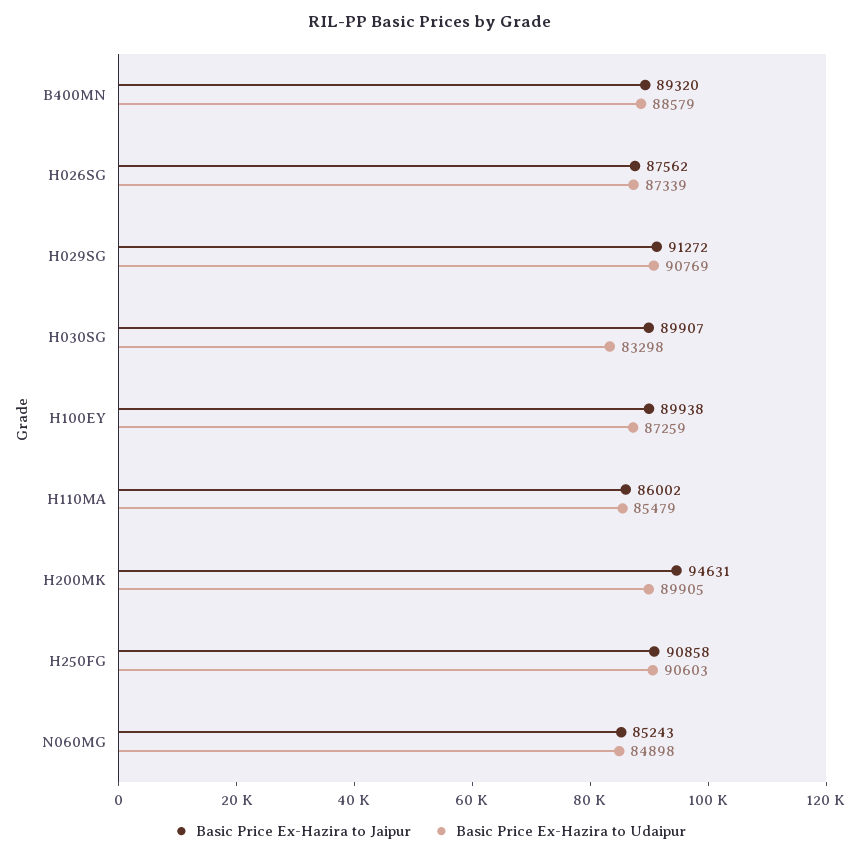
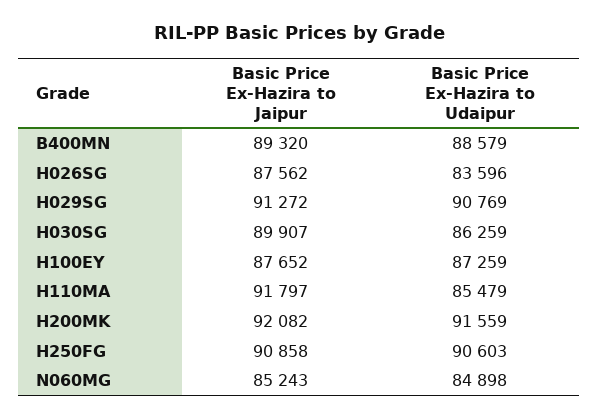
Basic Price Ex-Hazira to Udaipur, H026SG: 87339 -> 83596
Basic Price Ex-Hazira to Udaipur, H030SG: 83298 -> 86259
Basic Price Ex-Hazira to Jaipur, H100EY: 89938 -> 87652
Basic Price Ex-Hazira to Jaipur, H110MA: 86002 -> 91797
Basic Price Ex-Hazira to Jaipur, H200MK: 94631 -> 92082
Basic Price Ex-Hazira to Udaipur, H200MK: 89905 -> 91559

